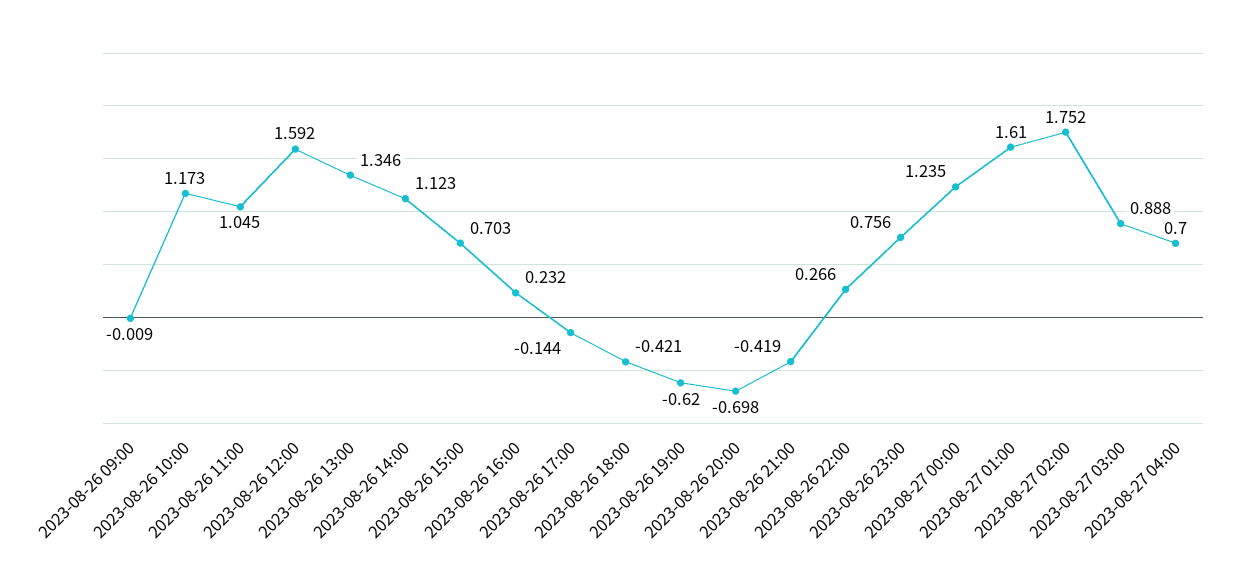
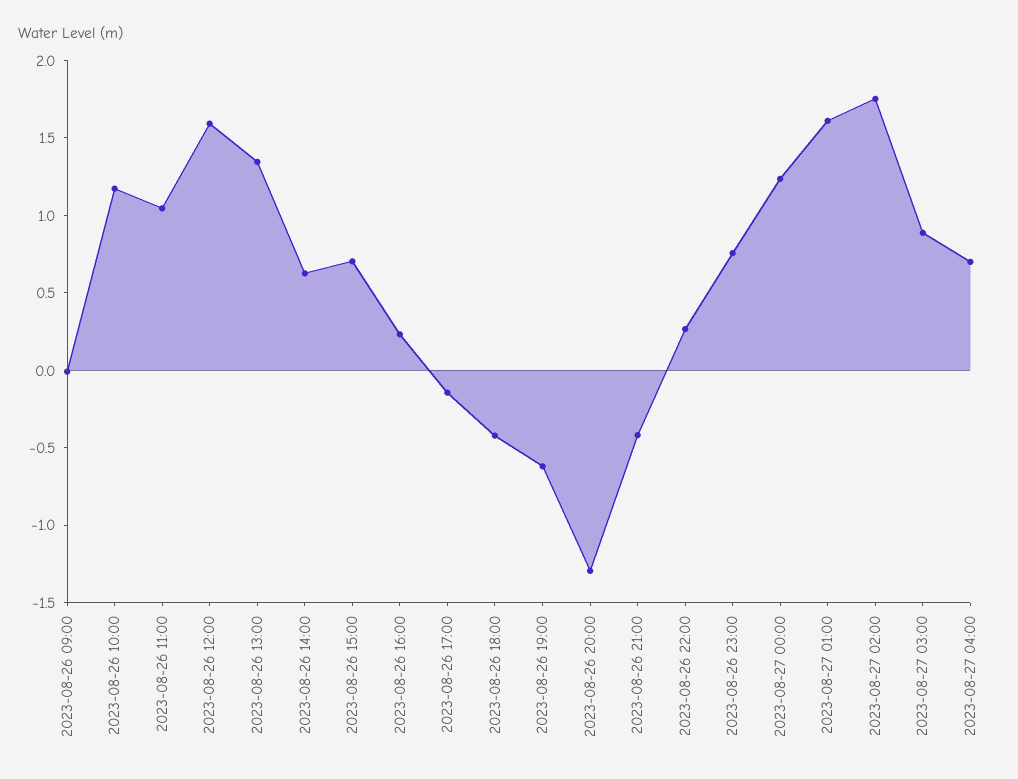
2023-08-26 14:00: 1.123 -> 0.6
2023-08-26 20:00: -0.698 -> -1.3

